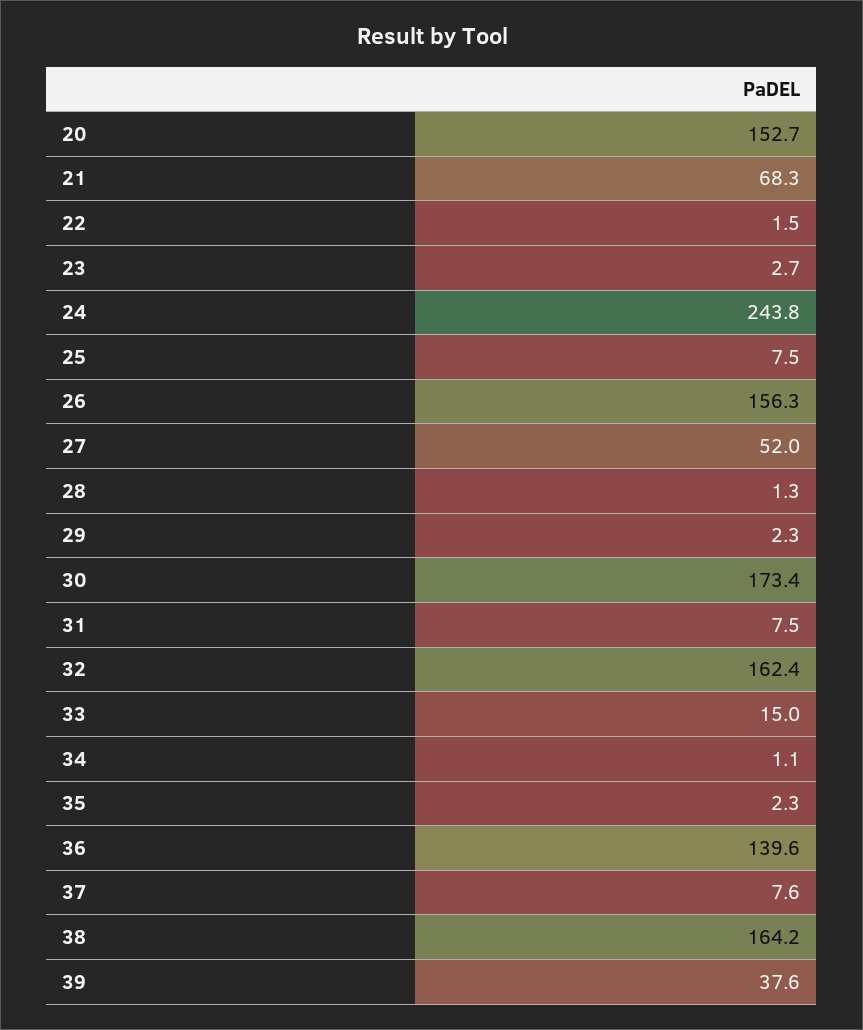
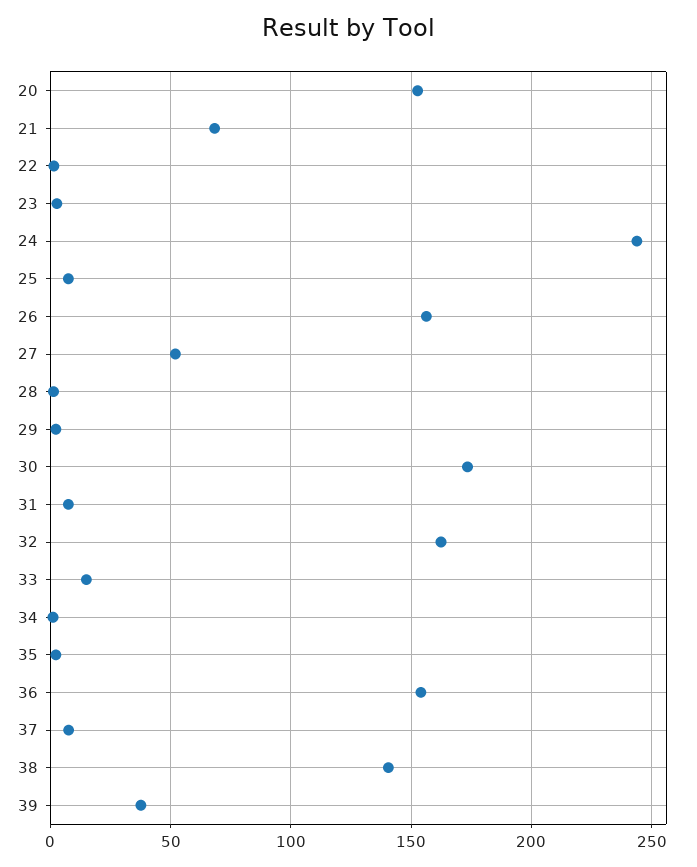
36: 139.6 -> 155
38: 164.2 -> 140

